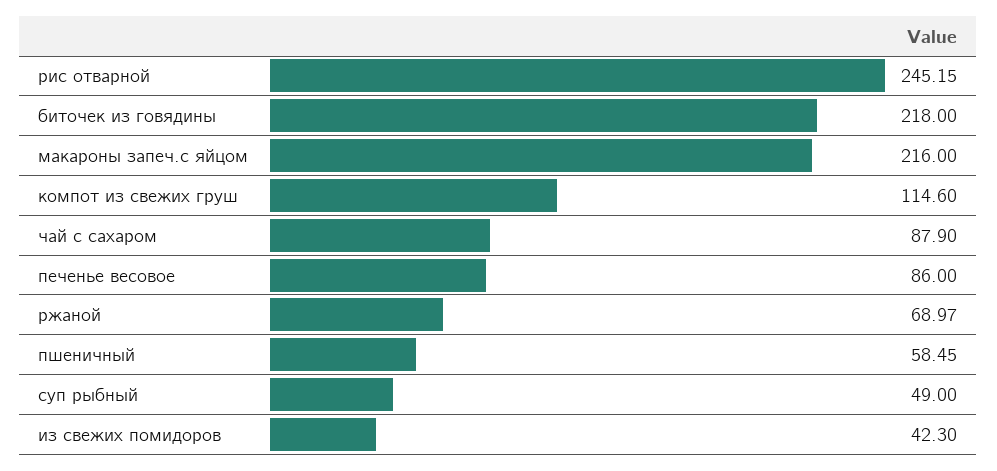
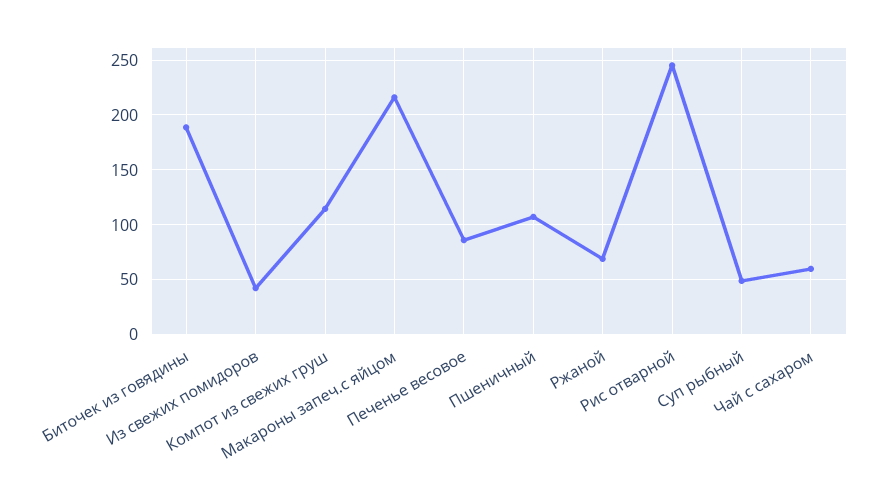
биточек из говядины: 218 -> 190
чай с сахаром: 87.9 -> 60
пшеничный: 58.45 -> 110

